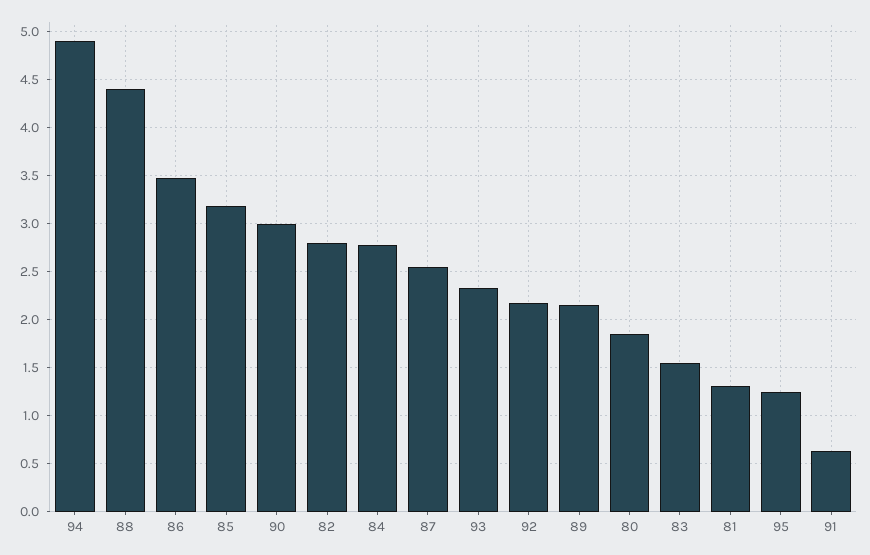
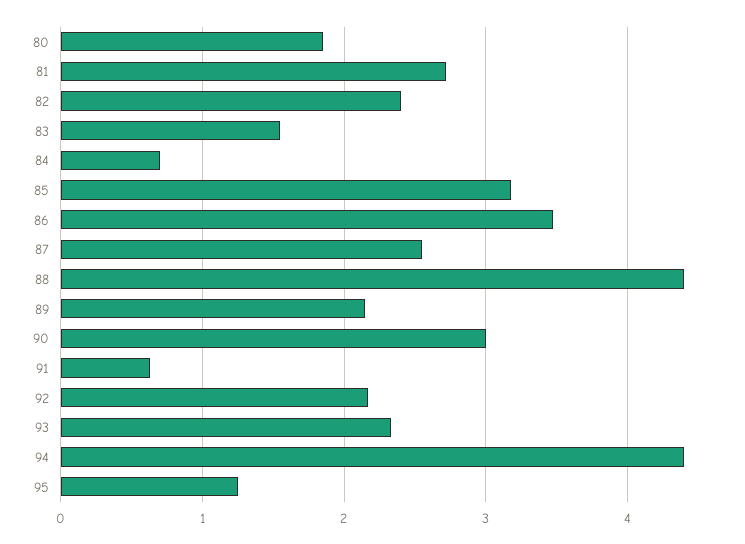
94: 4.9 -> 4.4
82: 2.8 -> 2.4
84: 2.8 -> 0.7
81: 1.3 -> 2.7

